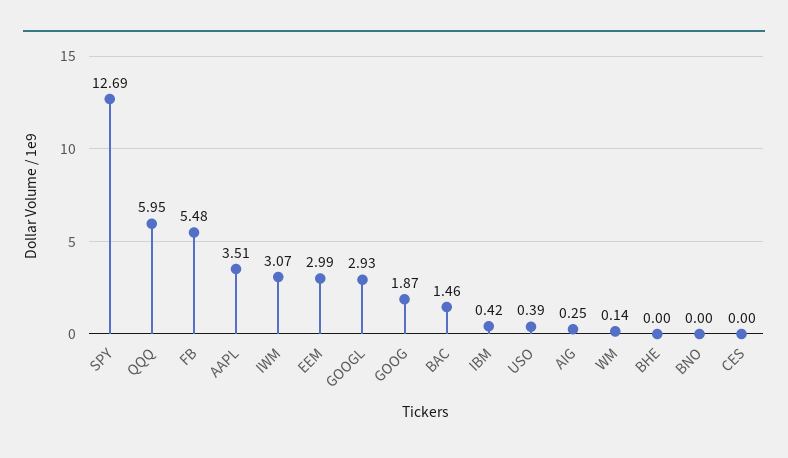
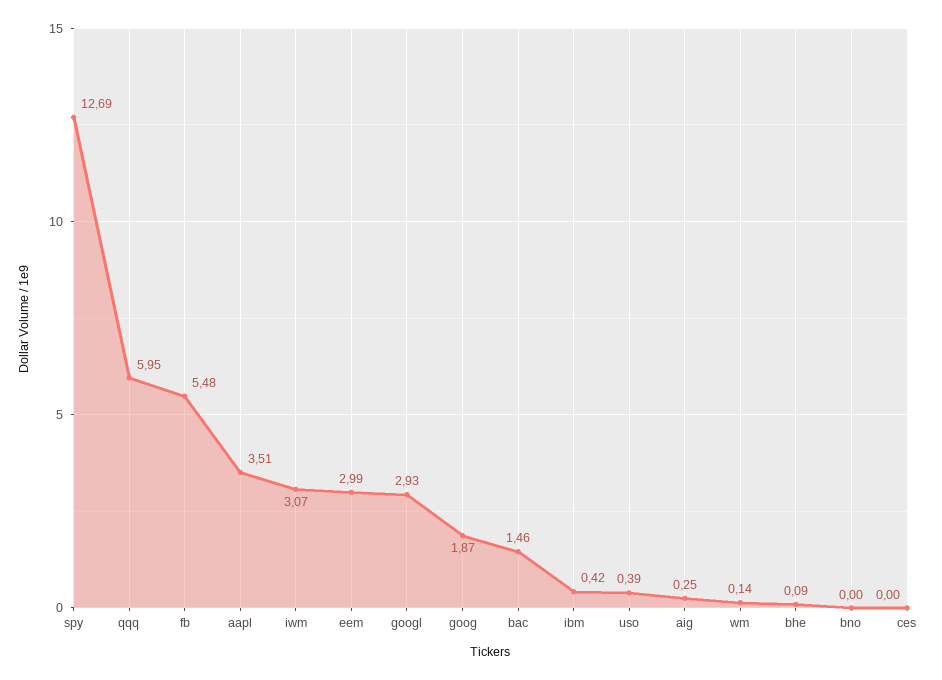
BHE: 0 -> 0.09

